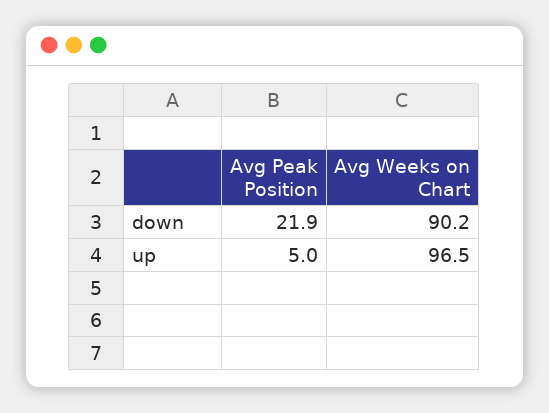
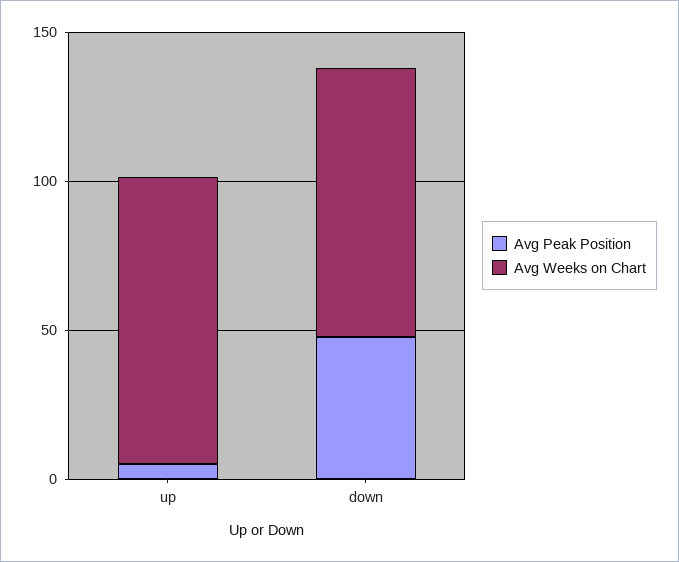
Avg Peak Position, down: 21.9 -> 50

